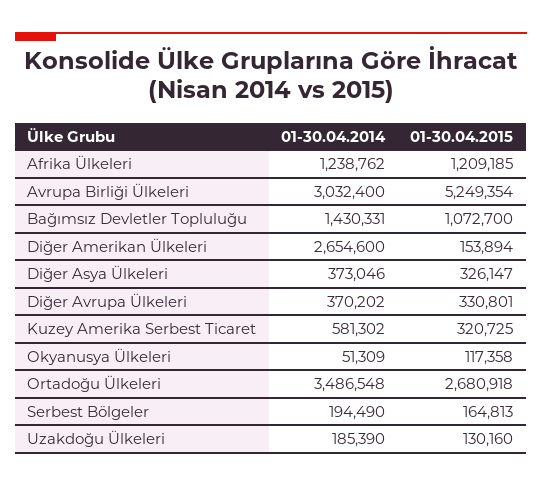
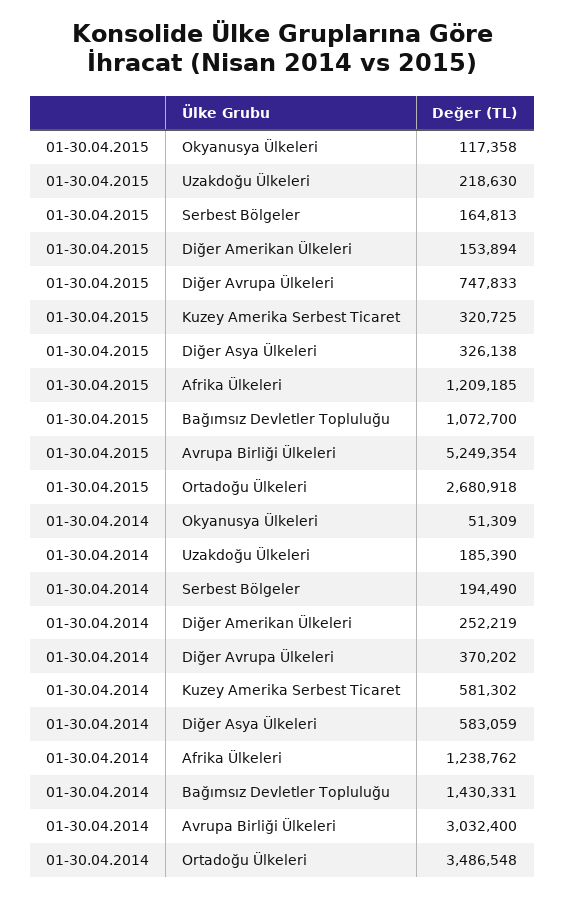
01-30.04.2014, Diğer Amerikan Ülkeleri: 2654600 -> 252219
01-30.04.2014, Diğer Asya Ülkeleri: 373046 -> 583059
01-30.04.2015, Diğer Asya Ülkeleri: 326147 -> 326138
01-30.04.2015, Diğer Avrupa Ülkeleri: 330801 -> 747833
01-30.04.2015, Uzakdoğu Ülkeleri: 130160 -> 218630

